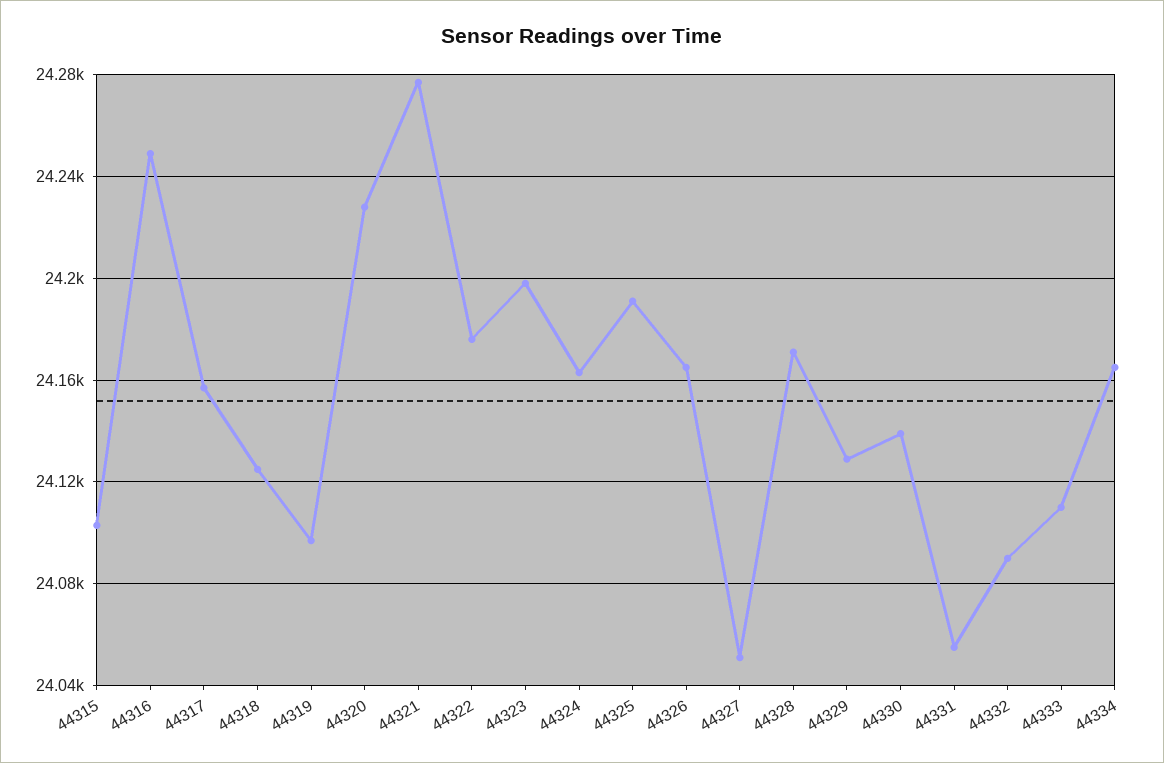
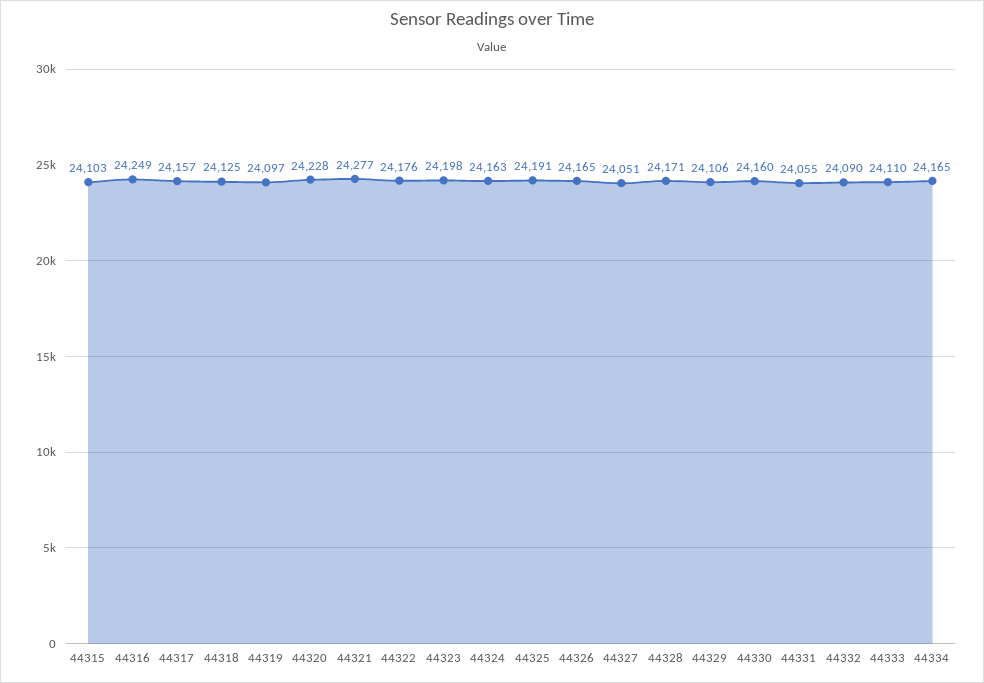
44329: 24130 -> 24106
44330: 24140 -> 24160

